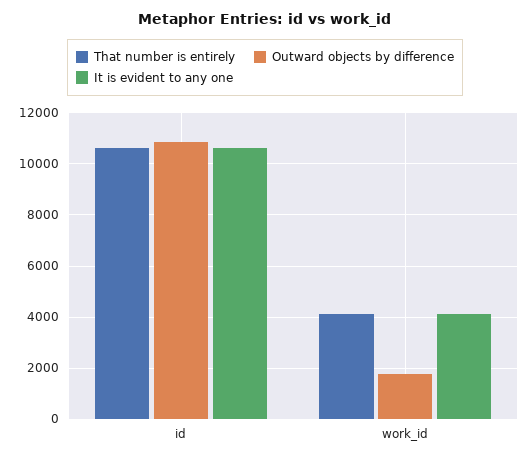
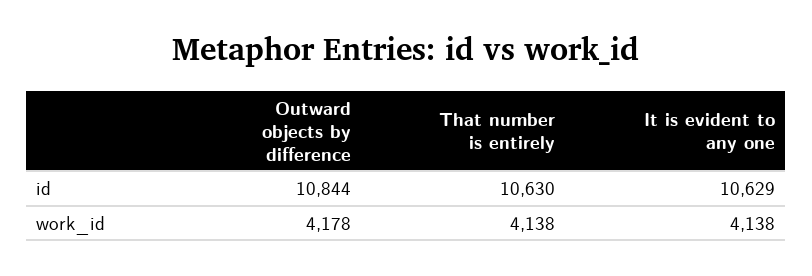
Outward objects by difference, work_id: 1750 -> 4178

